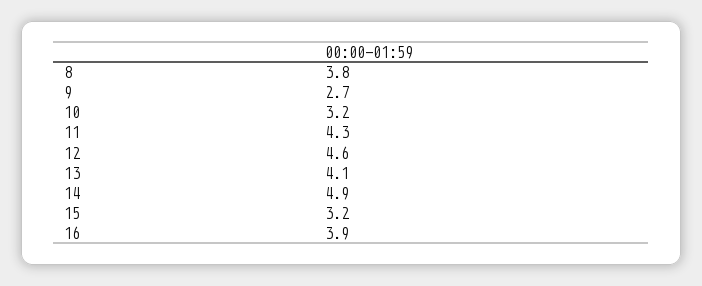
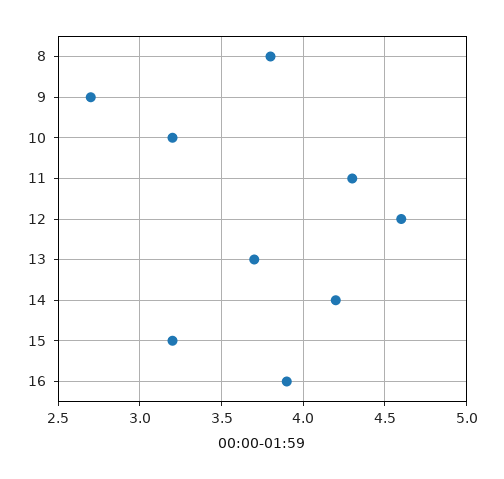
13: 4.1 -> 3.7
14: 4.9 -> 4.2

